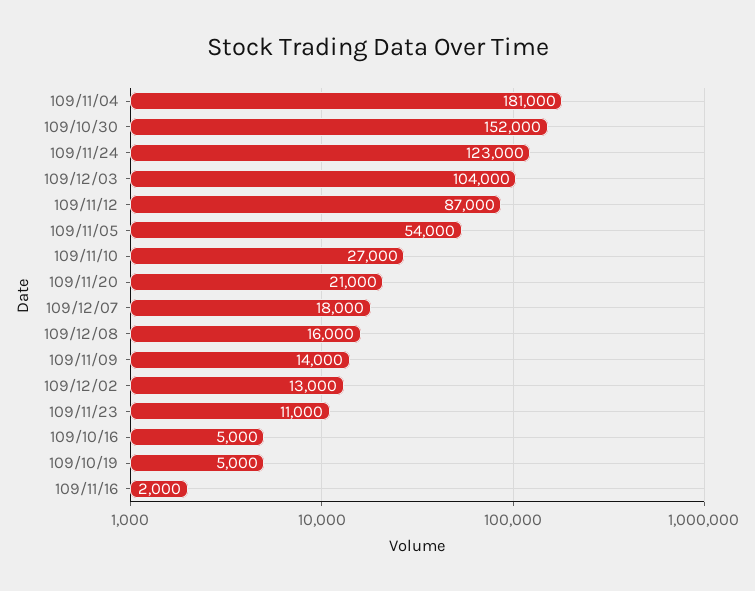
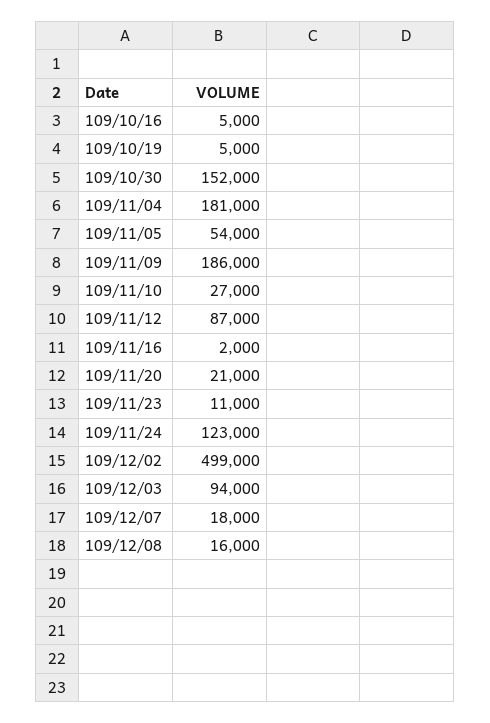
109/12/03: 104000 -> 94000
109/11/09: 14000 -> 186000
109/12/02: 13000 -> 499000

